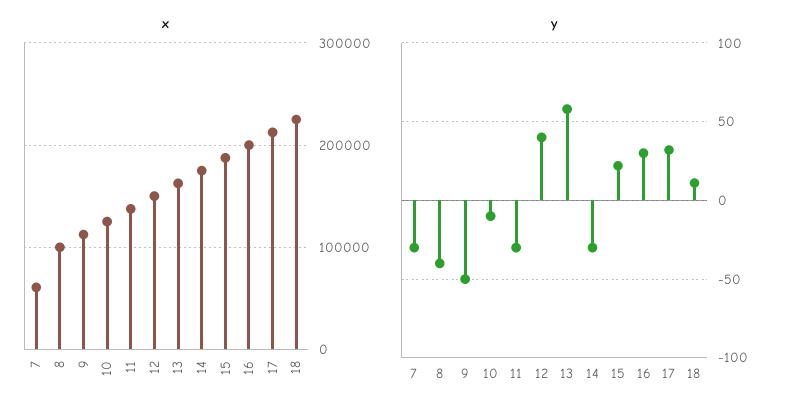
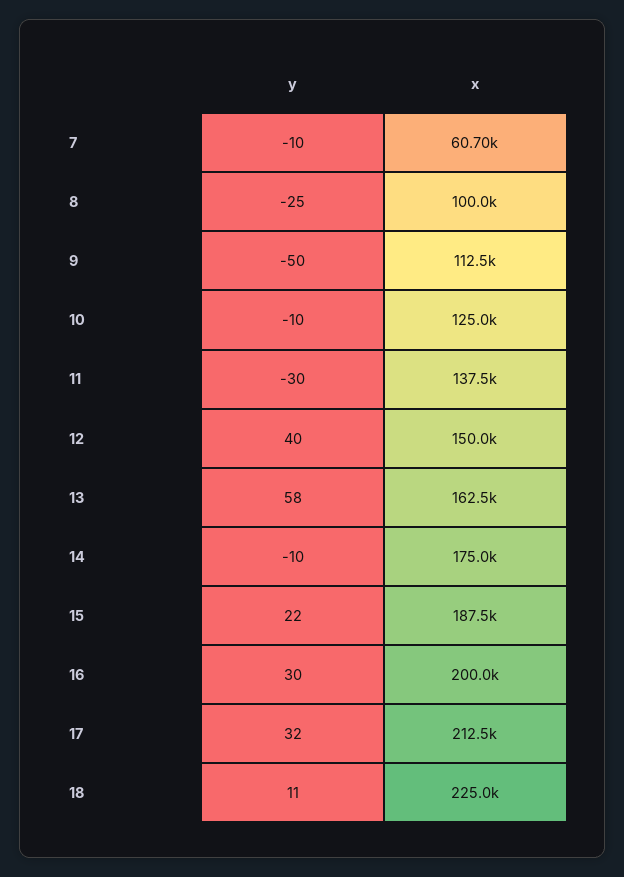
y, 7: -30 -> -10
y, 8: -40 -> -25
y, 14: -30 -> -10

